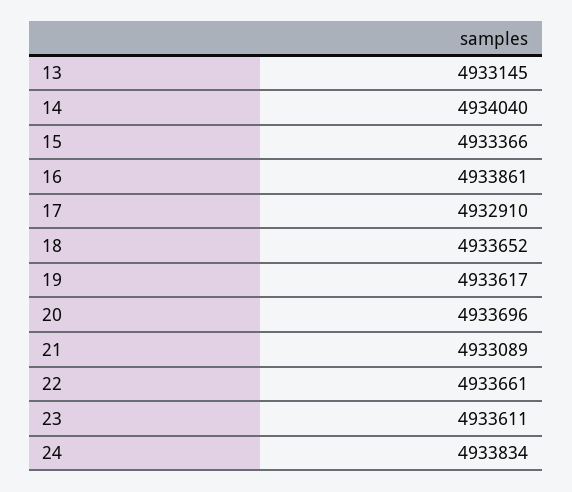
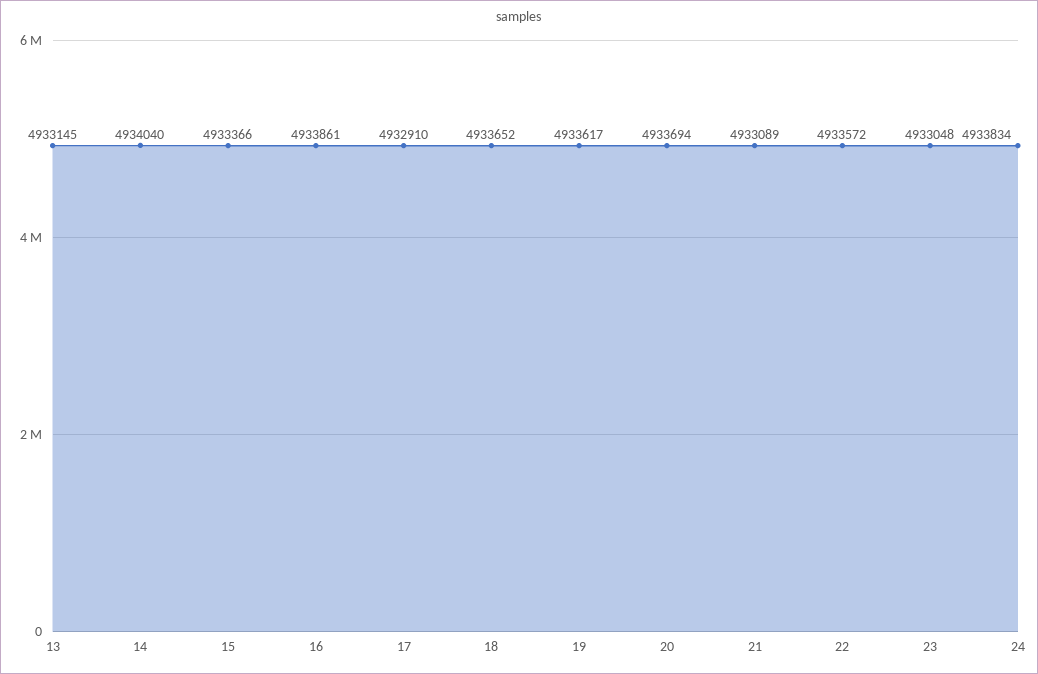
20: 4933696 -> 4933694
22: 4933661 -> 4933572
23: 4933611 -> 4933048

